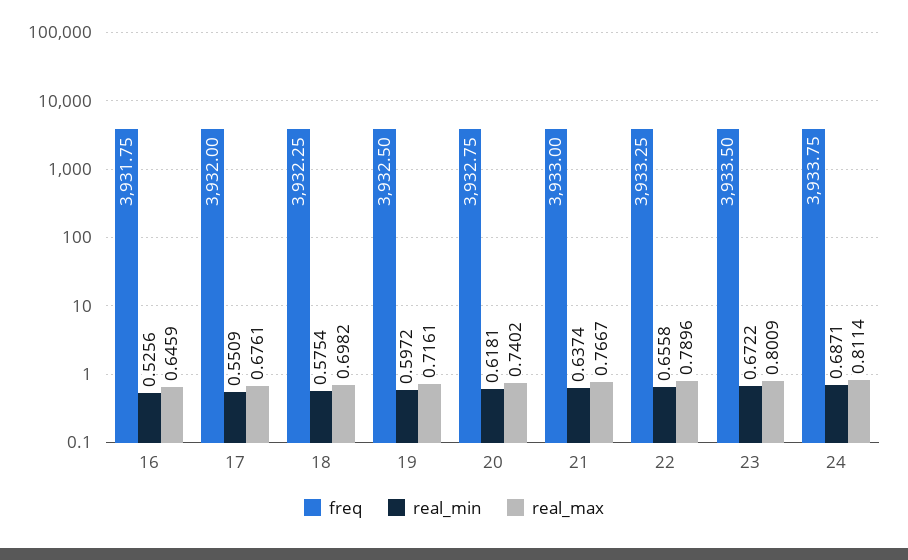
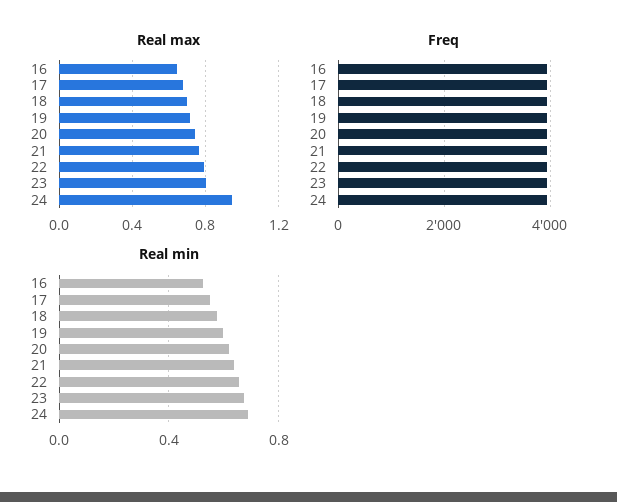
real_max, 24: 0.8114 -> 0.95

